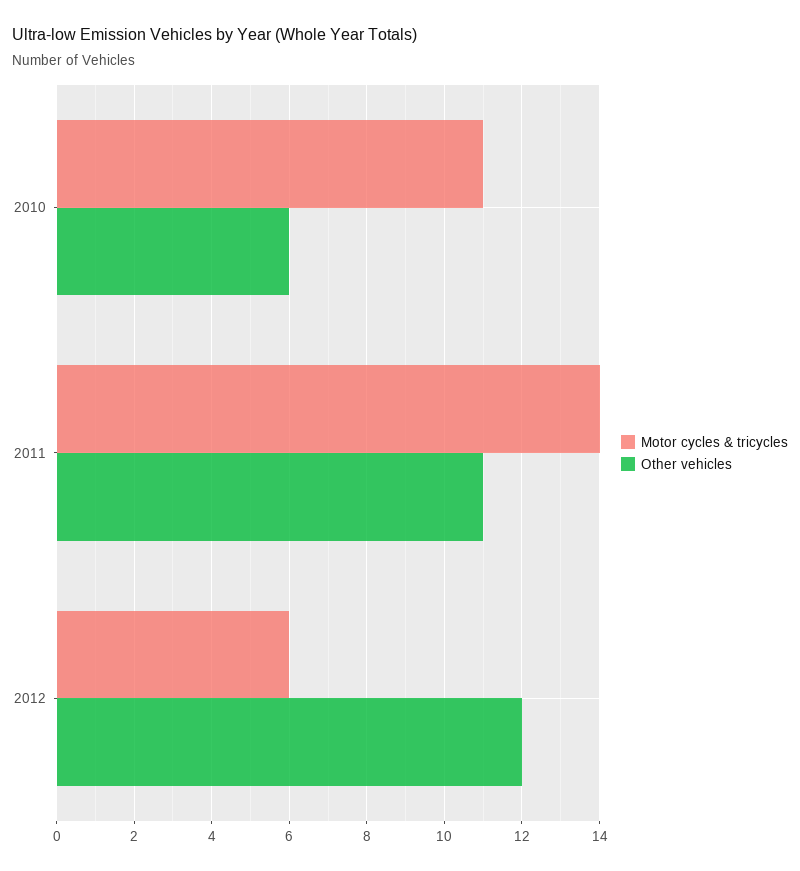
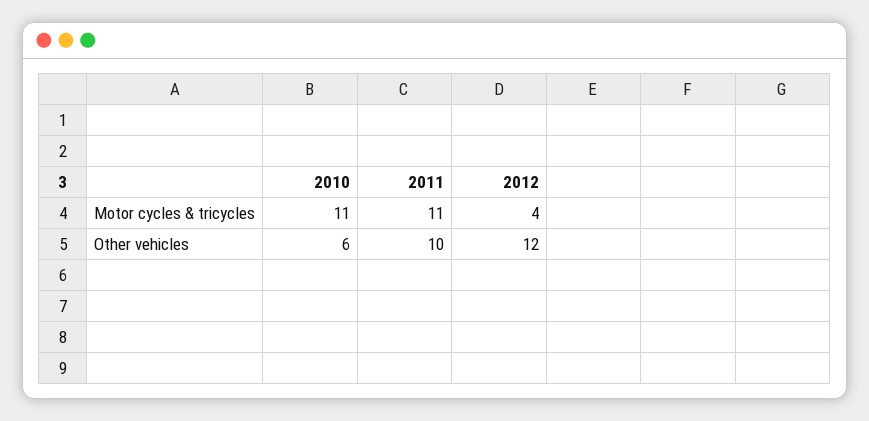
Motor cycles & tricycles, 2011: 14 -> 11
Other vehicles, 2011: 11 -> 10
Motor cycles & tricycles, 2012: 6 -> 4

